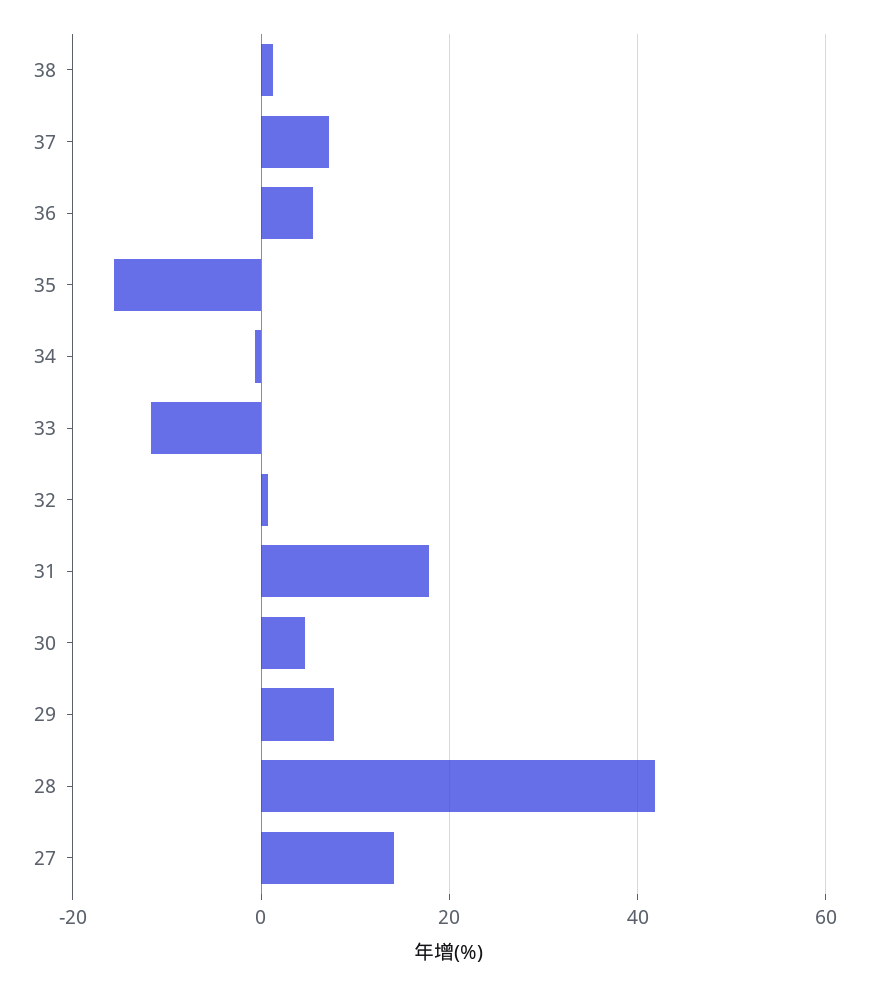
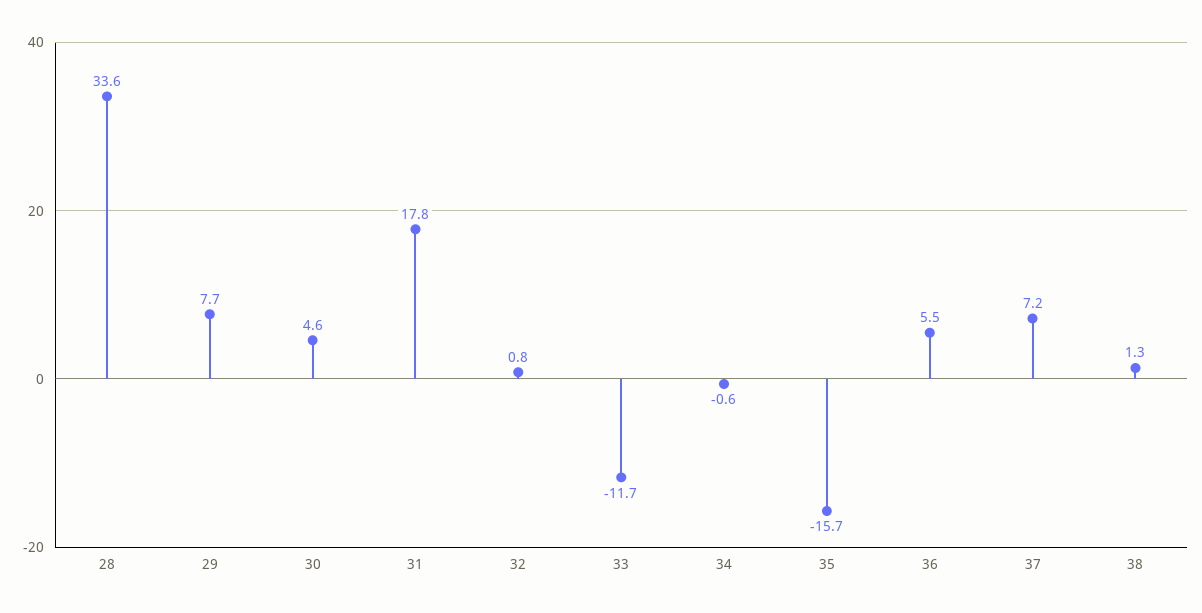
28: 42 -> 33.6
27: 14 -> none

